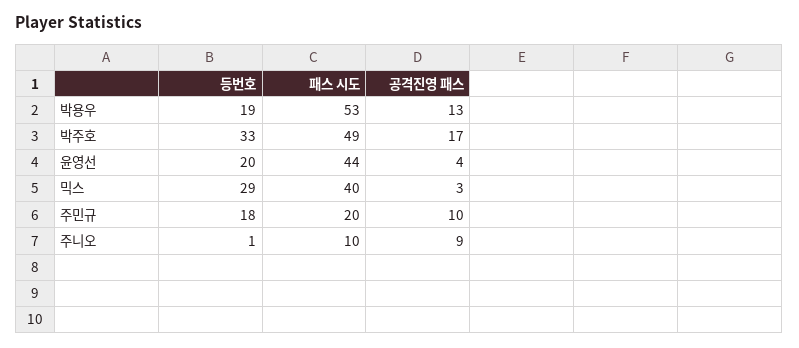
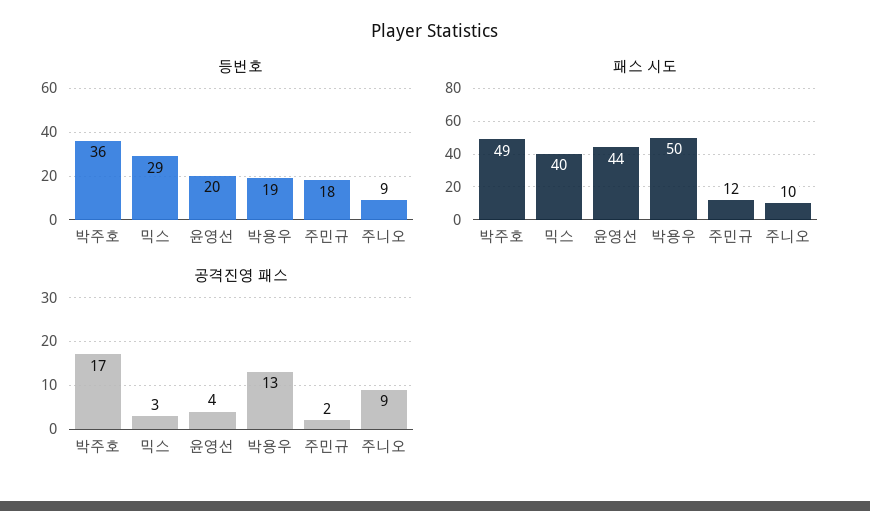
패스 시도, 박용우: 53 -> 50
등번호, 박주호: 33 -> 36
패스 시도, 주민규: 20 -> 12
공격진영 패스, 주민규: 10 -> 2
등번호, 주니오: 1 -> 9

